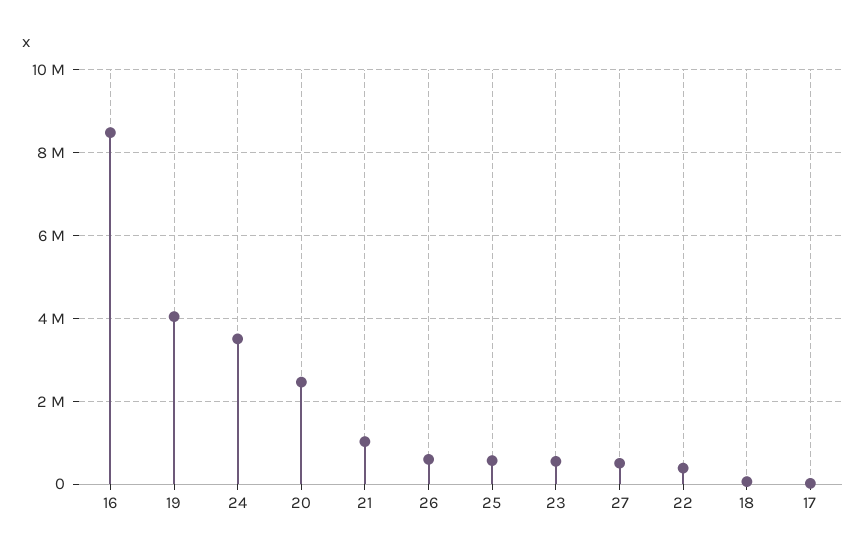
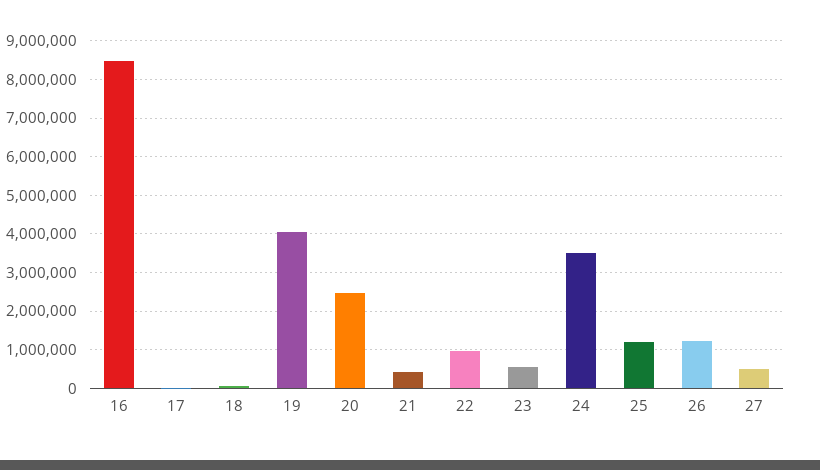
21: 1000000 -> 400000
26: 600000 -> 1200000
25: 600000 -> 1200000
22: 400000 -> 1000000

